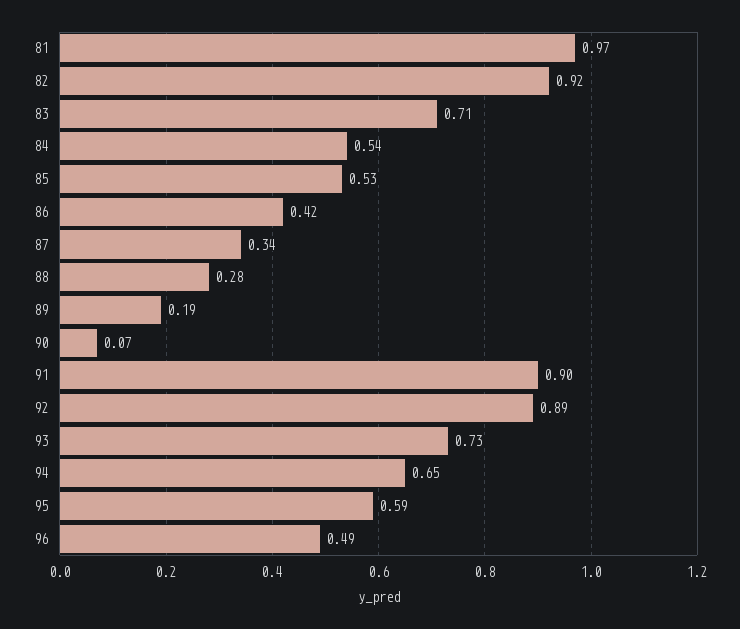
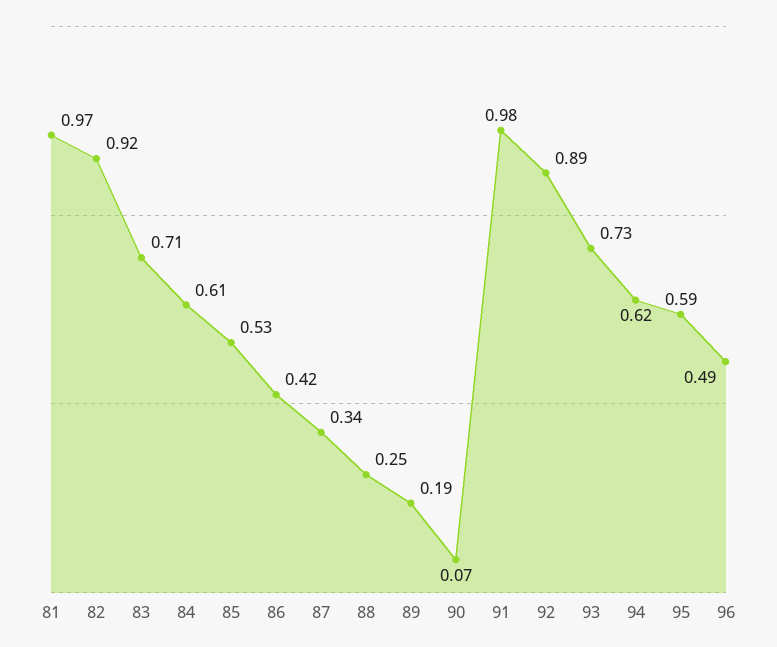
84: 0.54 -> 0.61
88: 0.28 -> 0.25
91: 0.9 -> 0.98
94: 0.65 -> 0.62

